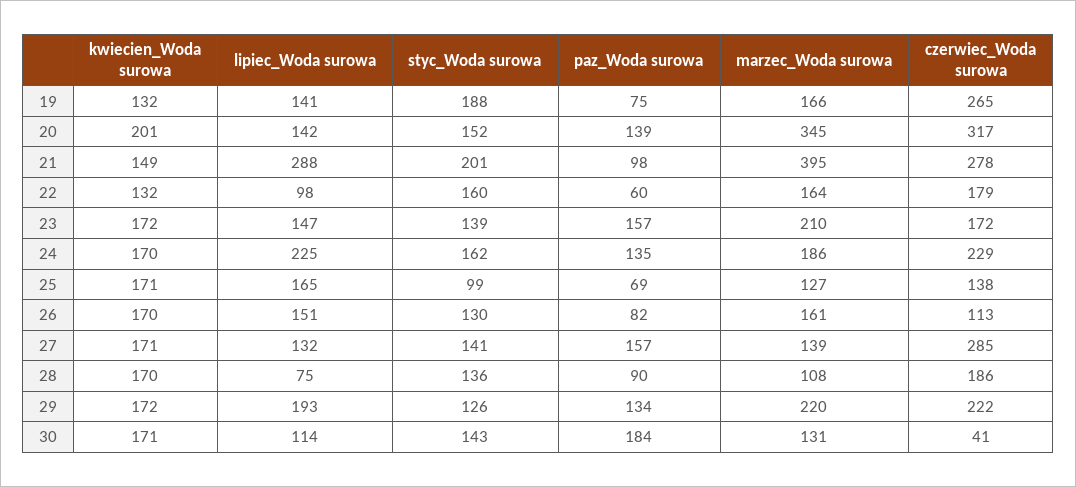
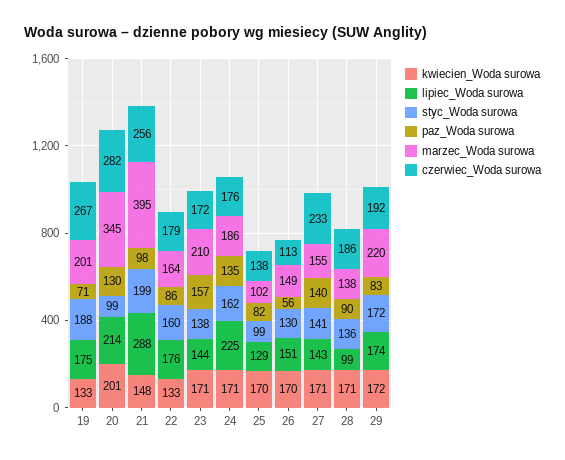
kwiecien_Woda surowa, 19: 132 -> 133
lipiec_Woda surowa, 19: 141 -> 175
paz_Woda surowa, 19: 75 -> 71
marzec_Woda surowa, 19: 166 -> 201
czerwiec_Woda surowa, 19: 265 -> 267
lipiec_Woda surowa, 20: 142 -> 214
styc_Woda surowa, 20: 152 -> 99
paz_Woda surowa, 20: 139 -> 130
czerwiec_Woda surowa, 20: 317 -> 282
kwiecien_Woda surowa, 21: 149 -> 148
styc_Woda surowa, 21: 201 -> 199
czerwiec_Woda surowa, 21: 278 -> 256
kwiecien_Woda surowa, 22: 132 -> 133
lipiec_Woda surowa, 22: 98 -> 176
paz_Woda surowa, 22: 60 -> 86
kwiecien_Woda surowa, 23: 172 -> 171
lipiec_Woda surowa, 23: 147 -> 144
styc_Woda surowa, 23: 139 -> 138
kwiecien_Woda surowa, 24: 170 -> 171
czerwiec_Woda surowa, 24: 229 -> 176
kwiecien_Woda surowa, 25: 171 -> 170
lipiec_Woda surowa, 25: 165 -> 129
paz_Woda surowa, 25: 69 -> 82
marzec_Woda surowa, 25: 127 -> 102
paz_Woda surowa, 26: 82 -> 56
marzec_Woda surowa, 26: 161 -> 149
lipiec_Woda surowa, 27: 132 -> 143
paz_Woda surowa, 27: 157 -> 140
marzec_Woda surowa, 27: 139 -> 155
czerwiec_Woda surowa, 27: 285 -> 233
kwiecien_Woda surowa, 28: 170 -> 171
lipiec_Woda surowa, 28: 75 -> 99
marzec_Woda surowa, 28: 108 -> 138
lipiec_Woda surowa, 29: 193 -> 174
styc_Woda surowa, 29: 126 -> 172
paz_Woda surowa, 29: 134 -> 83
czerwiec_Woda surowa, 29: 222 -> 192
kwiecien_Woda surowa, 30: 171 -> none
lipiec_Woda surowa, 30: 114 -> none
styc_Woda surowa, 30: 143 -> none
paz_Woda surowa, 30: 184 -> none
marzec_Woda surowa, 30: 131 -> none
czerwiec_Woda surowa, 30: 41 -> none

